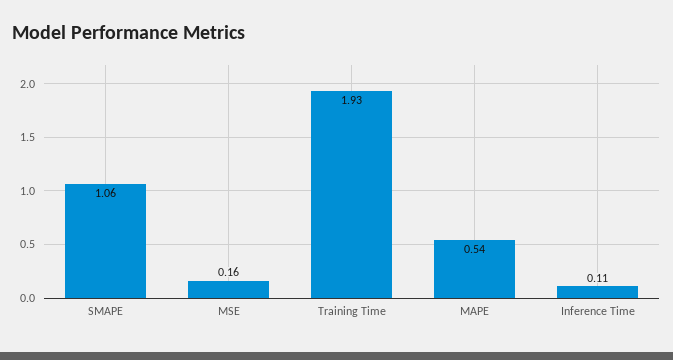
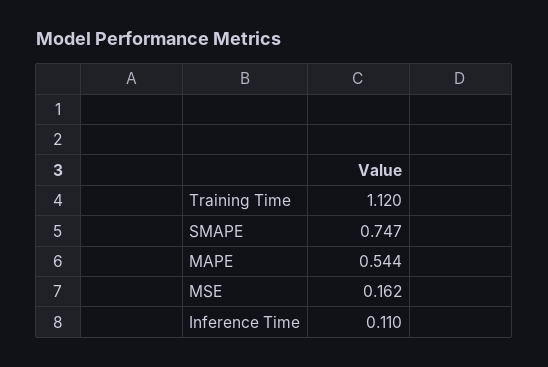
SMAPE: 1.06 -> 0.747
Training Time: 1.93 -> 1.12

